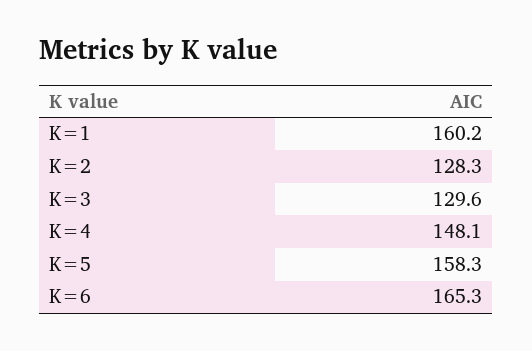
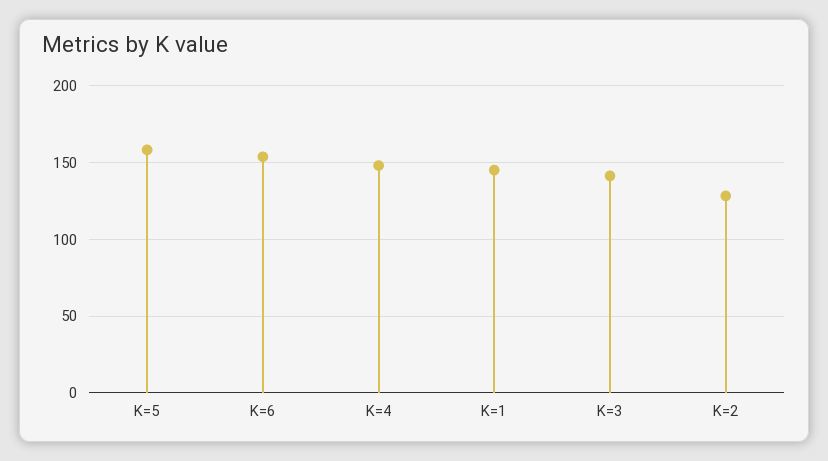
K=1: 160.2 -> 145
K=3: 129.6 -> 140
K=6: 165.3 -> 155

